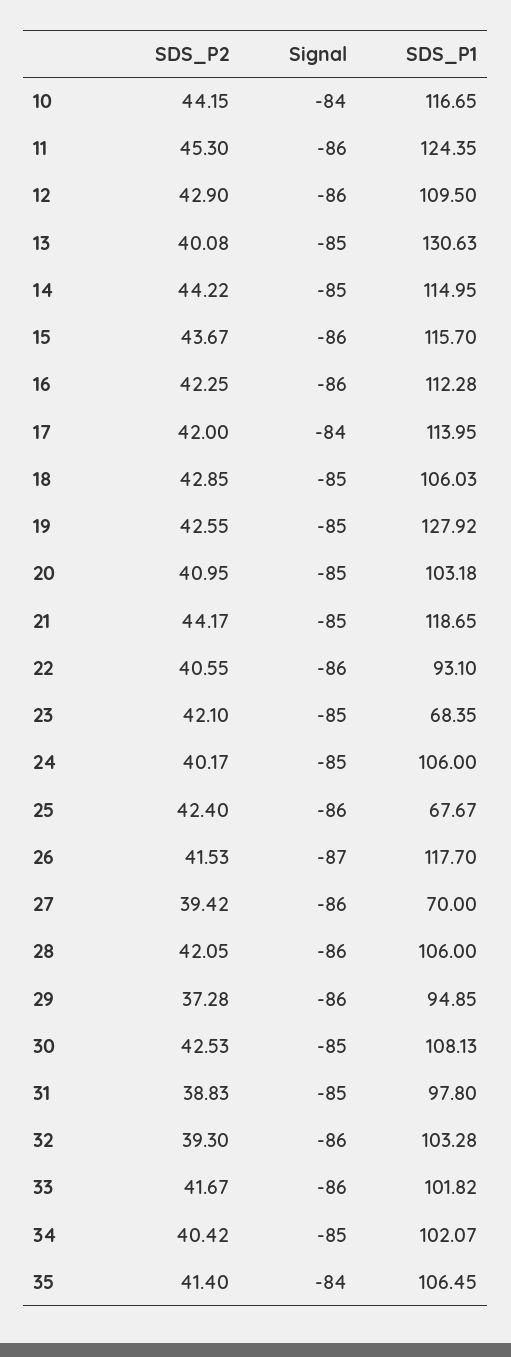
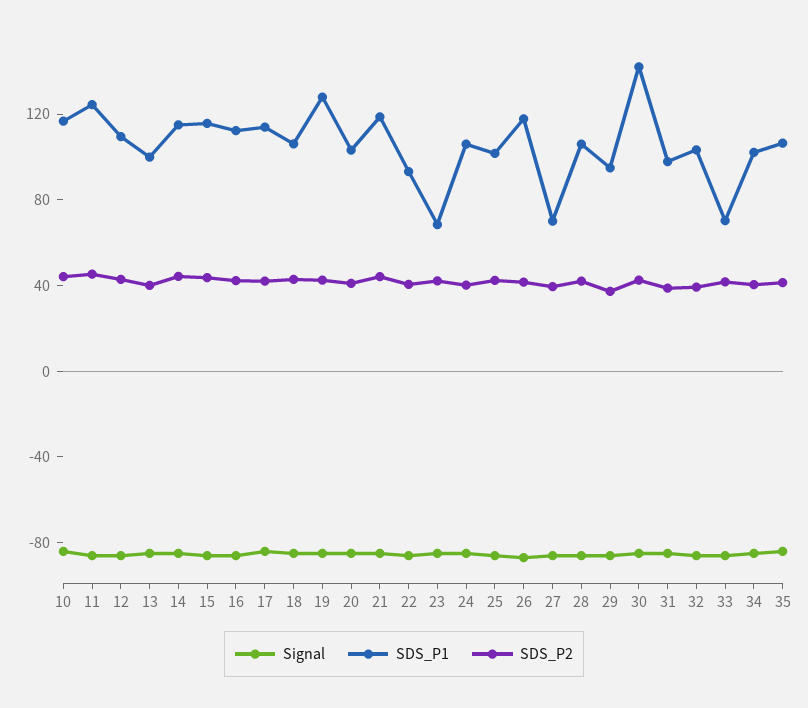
SDS_P1, 13: 130.63 -> 100
SDS_P1, 25: 67.67 -> 100
SDS_P1, 30: 108.13 -> 140
SDS_P1, 33: 101.82 -> 70

